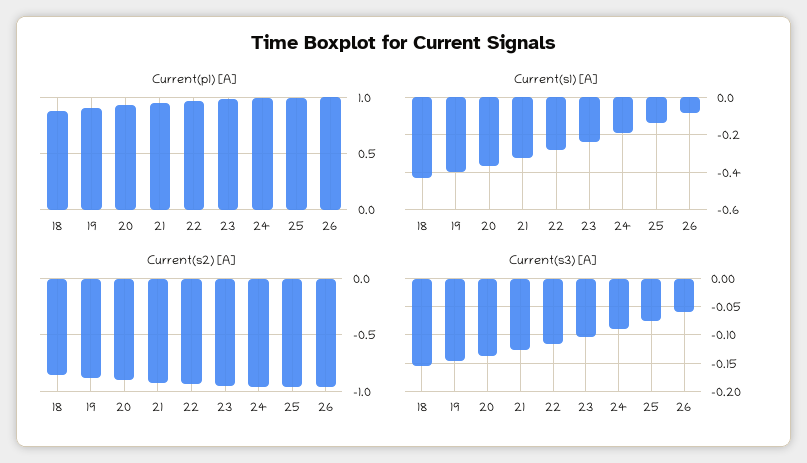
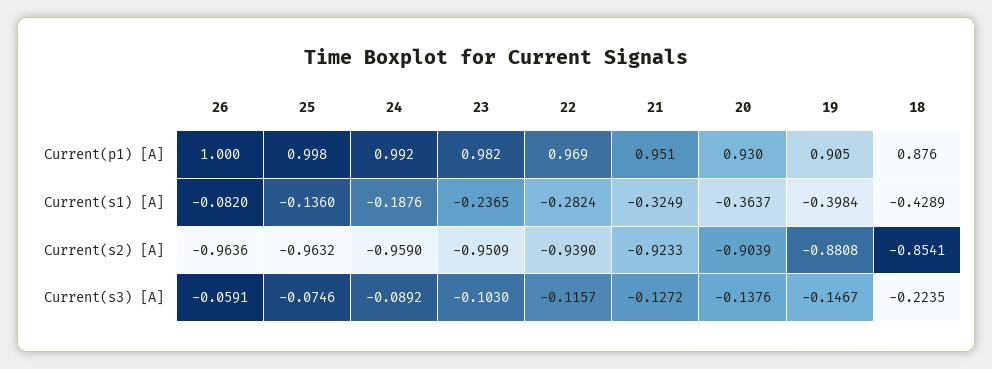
Current(s3) [A], 18: -0.15 -> -0.2235

